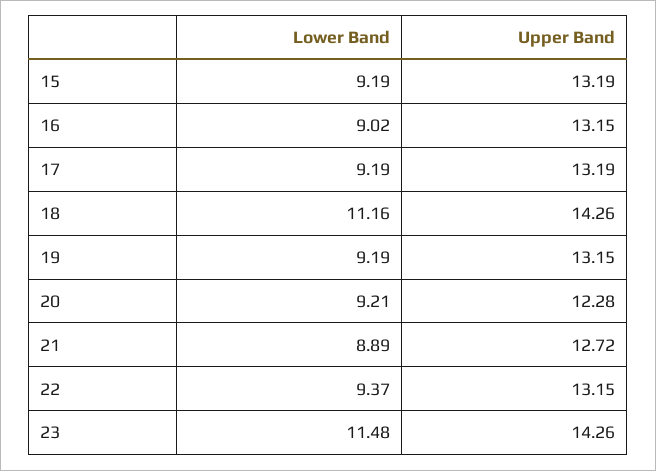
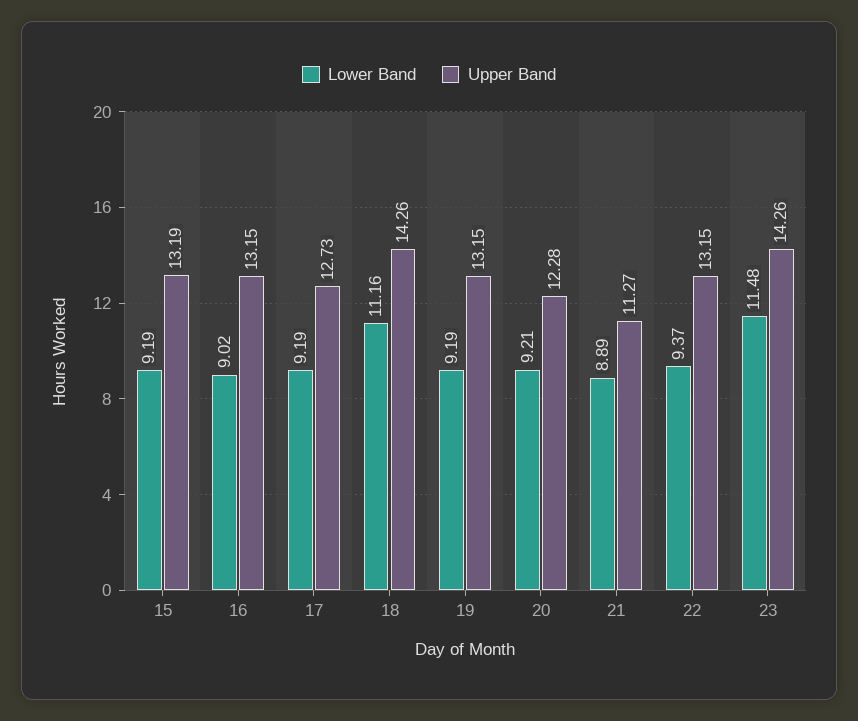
Upper Band, 17: 13.19 -> 12.73
Upper Band, 21: 12.72 -> 11.27

